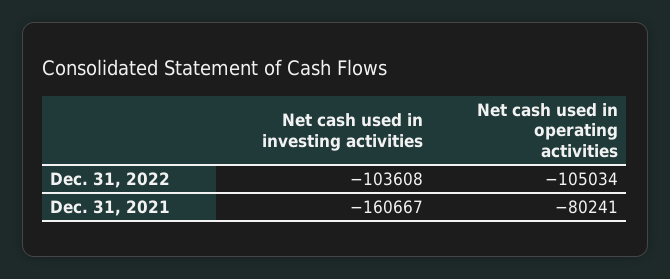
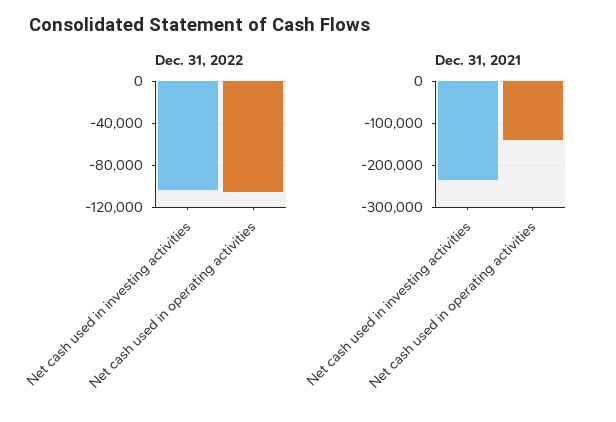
Dec. 31, 2021, Net cash used in investing activities: -160667 -> -240000
Dec. 31, 2021, Net cash used in operating activities: -80241 -> -140000

